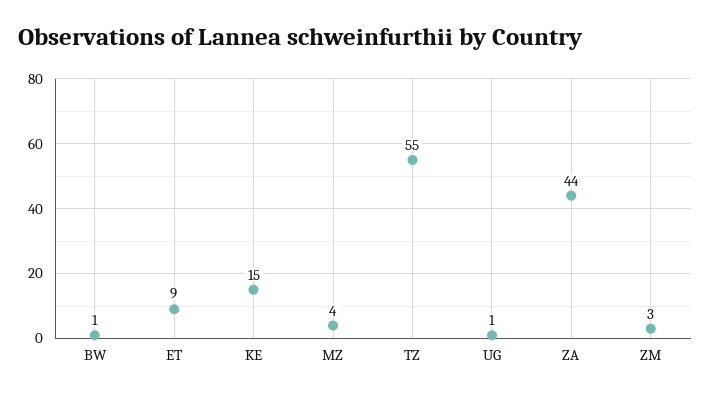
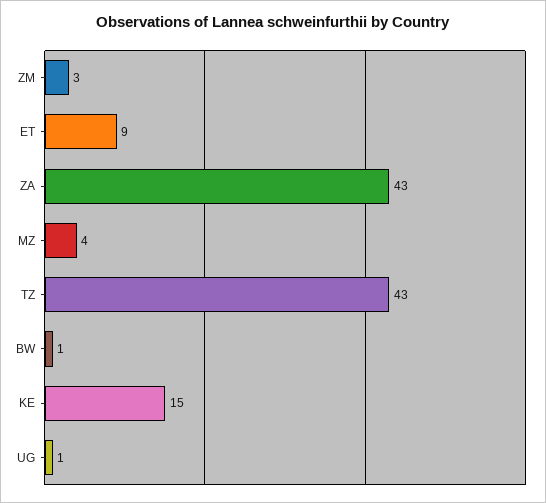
TZ: 55 -> 43
ZA: 44 -> 43

